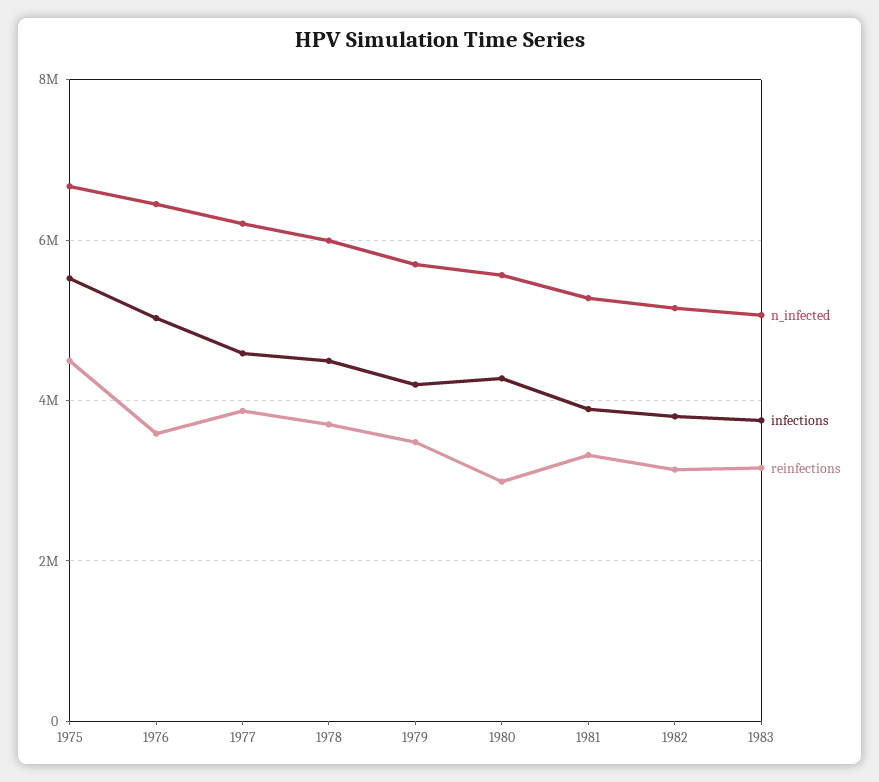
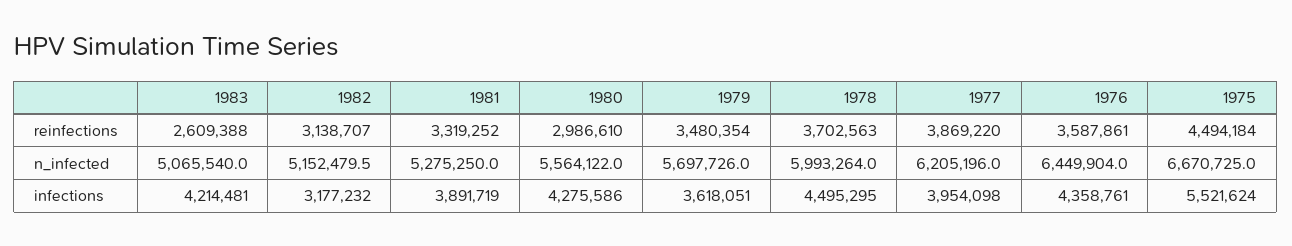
infections, 1976: 5000000 -> 4358761
infections, 1977: 4600000 -> 3954098
infections, 1979: 4200000 -> 3618051
infections, 1982: 3800000 -> 3177232
infections, 1983: 3800000 -> 4214481
reinfections, 1983: 3200000 -> 2609388

